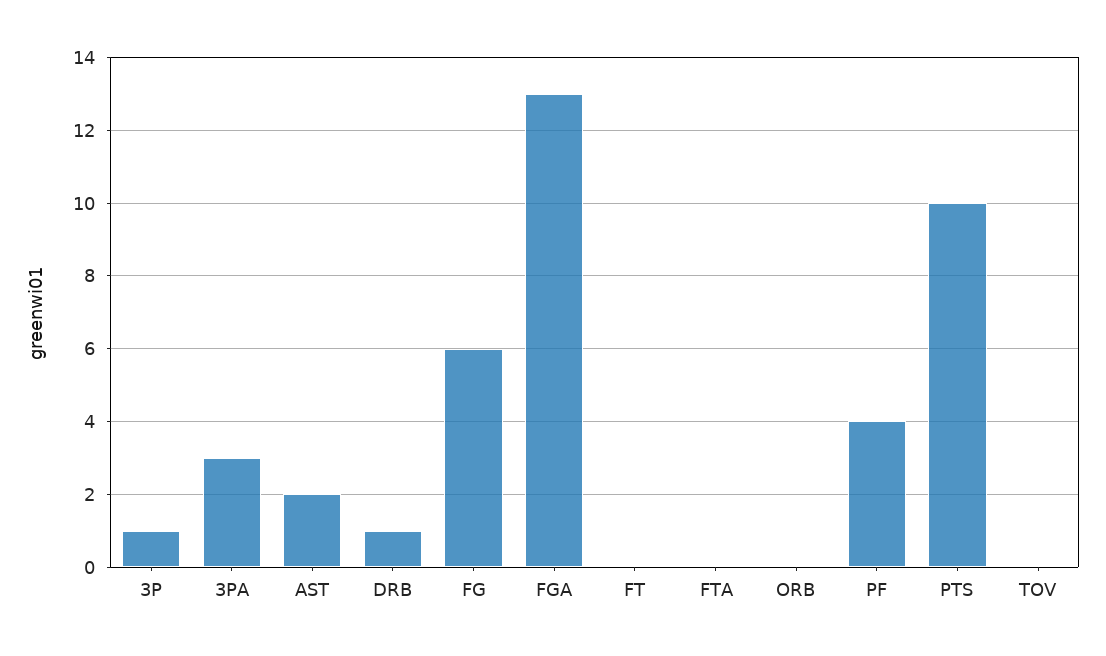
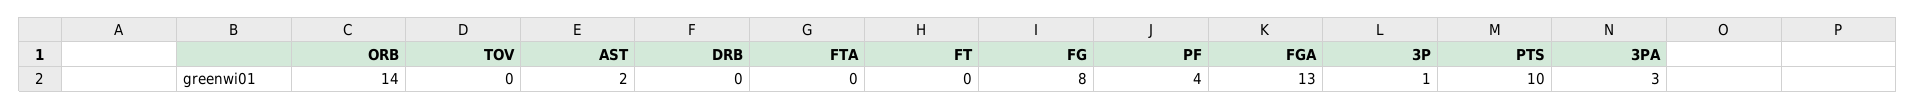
DRB: 1 -> 0
FG: 6 -> 8
ORB: 0 -> 14

